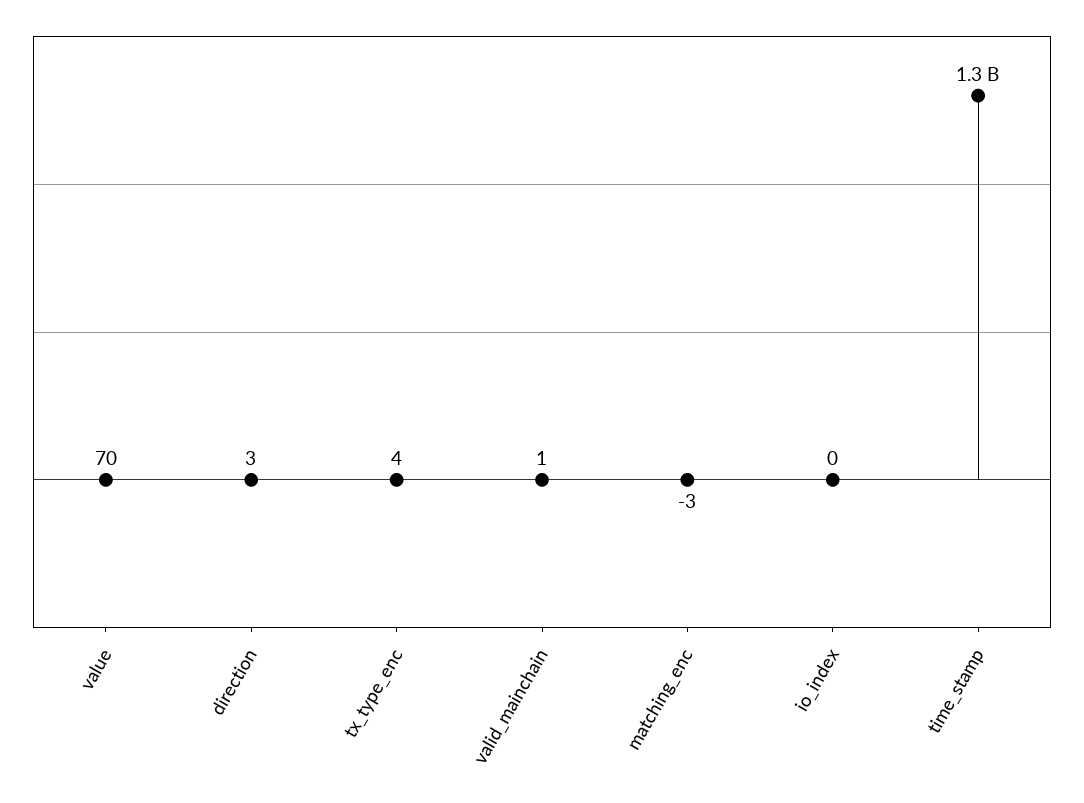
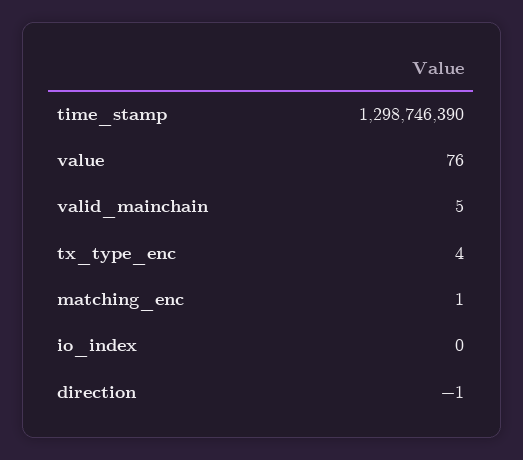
value: 70 -> 76
direction: 3 -> -1
valid_mainchain: 1 -> 5
matching_enc: -3 -> 1

